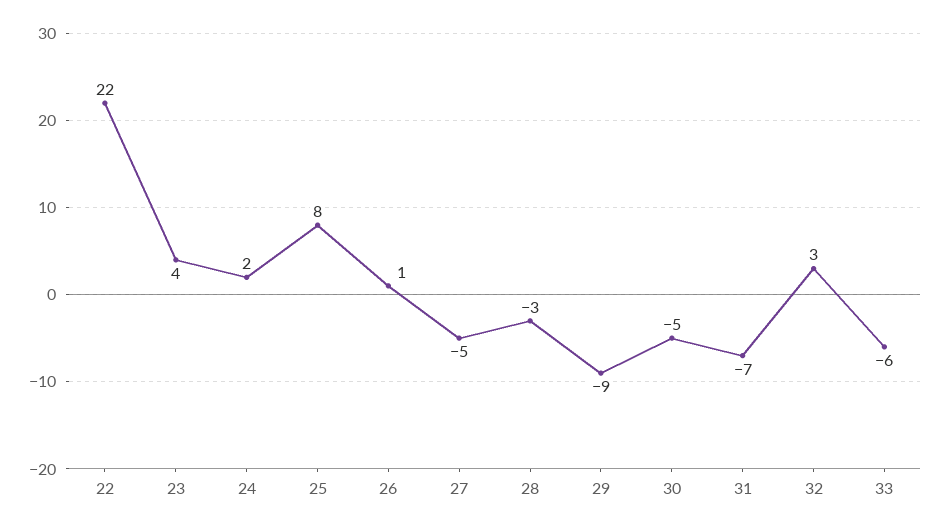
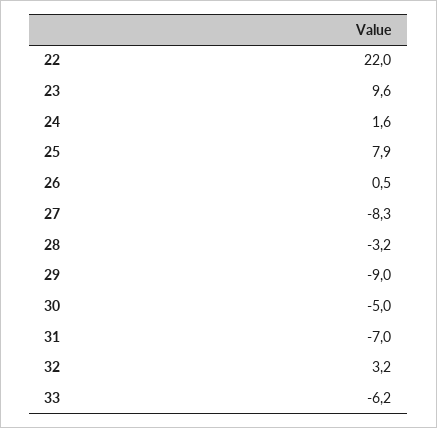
23: 4 -> 9.6
27: -5 -> -8.3

